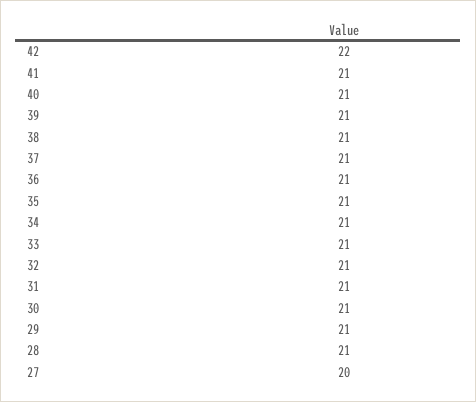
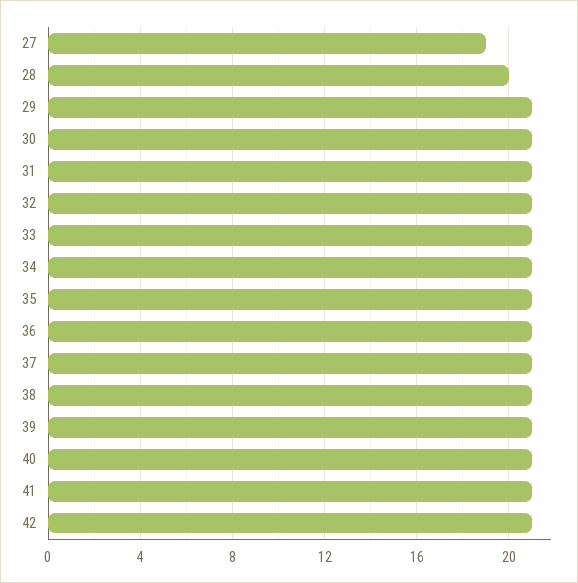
42: 22 -> 21
28: 21 -> 20
27: 20 -> 19

